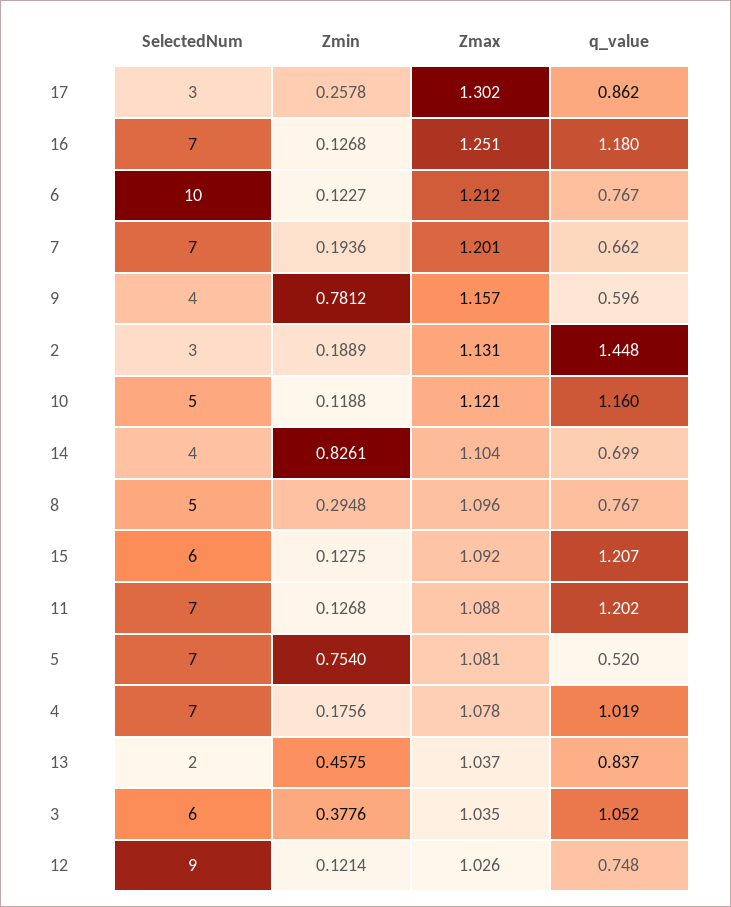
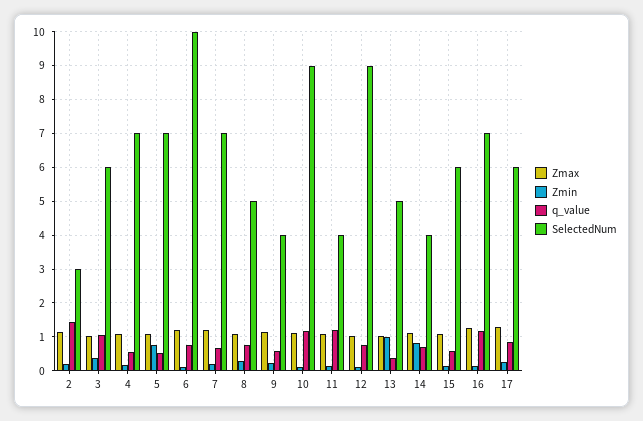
SelectedNum, 17: 3 -> 6
Zmin, 9: 0.7812 -> 0.2
SelectedNum, 10: 5 -> 9
q_value, 15: 1.207 -> 0.6
SelectedNum, 11: 7 -> 4
q_value, 4: 1.019 -> 0.6
SelectedNum, 13: 2 -> 5
Zmin, 13: 0.4575 -> 1
q_value, 13: 0.837 -> 0.4

